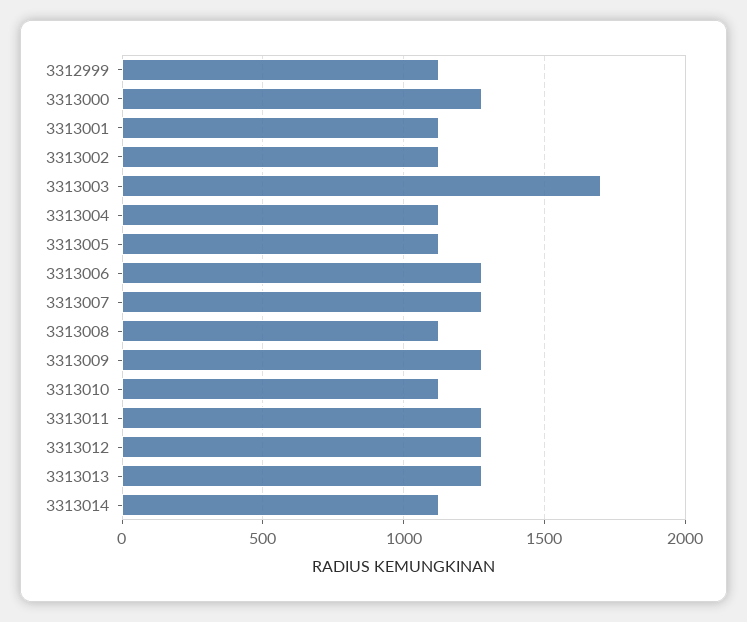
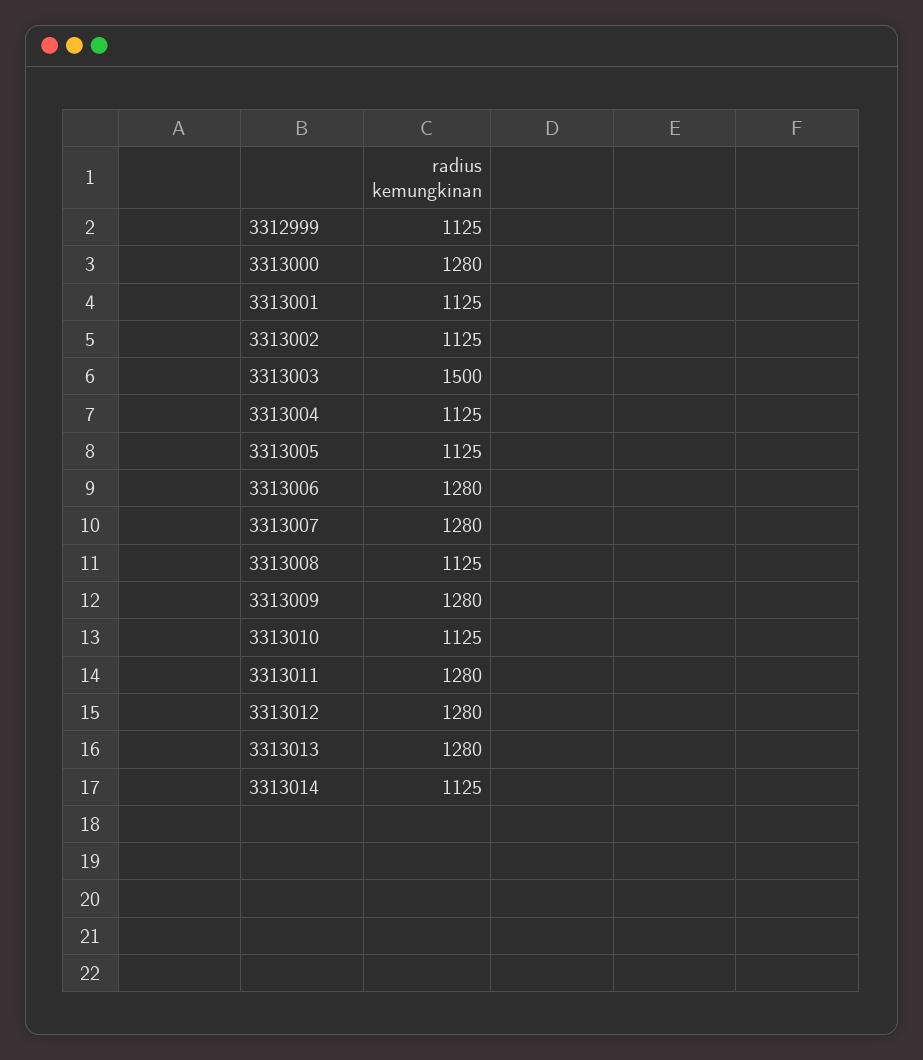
3313003: 1700 -> 1500

